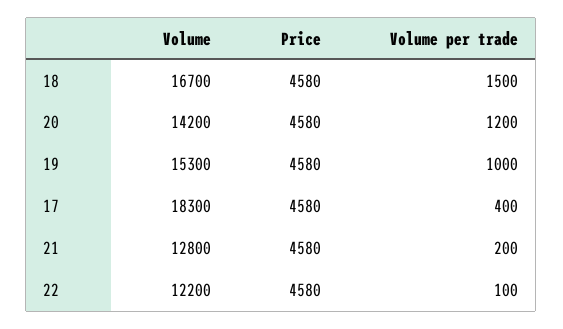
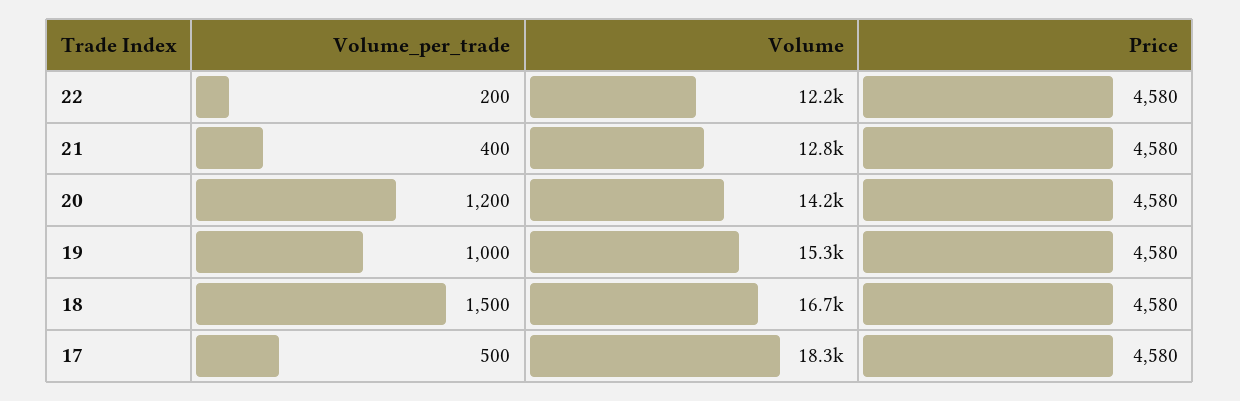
Volume per trade, 17: 400 -> 500
Volume per trade, 21: 200 -> 400
Volume per trade, 22: 100 -> 200

